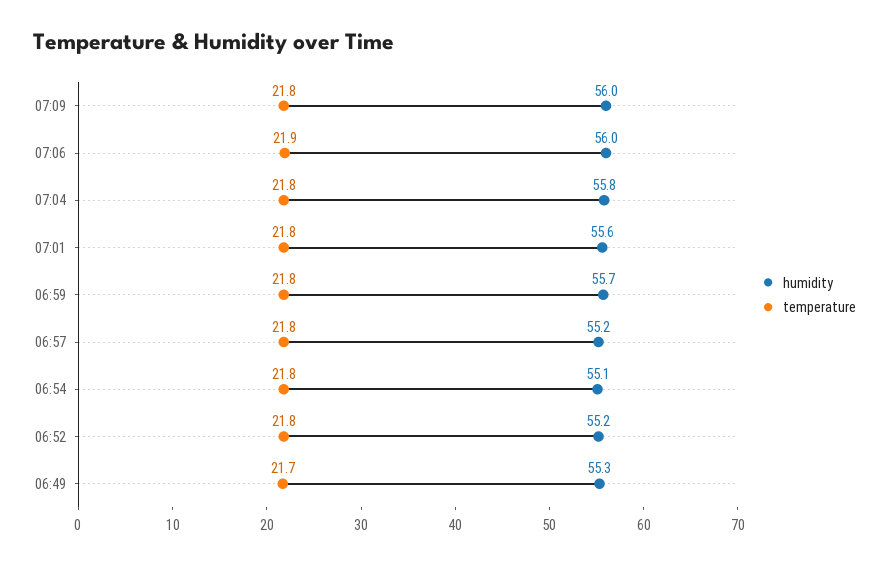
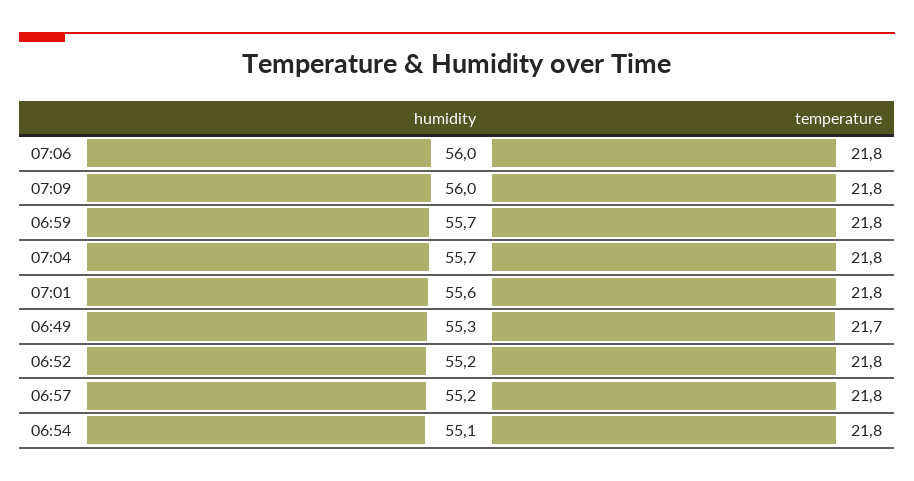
temperature, 07:06: 21.9 -> 21.8
humidity, 07:04: 55.8 -> 55.7

